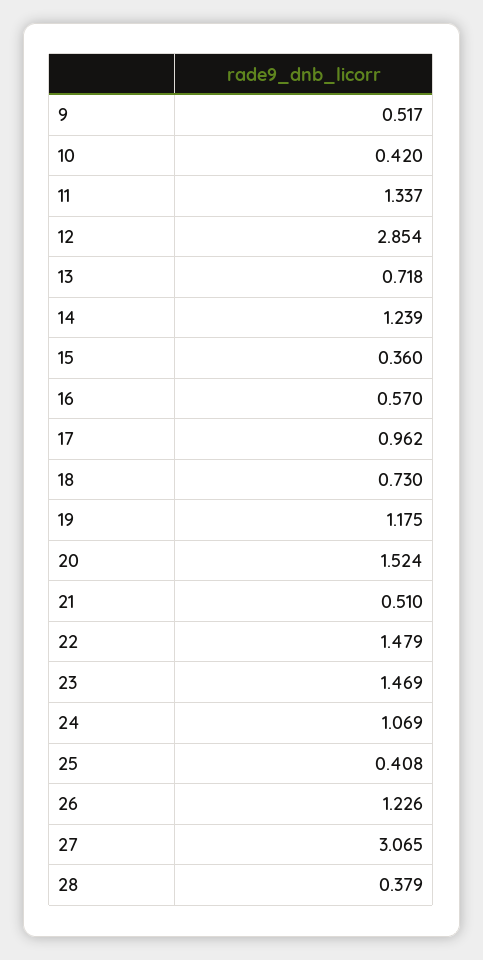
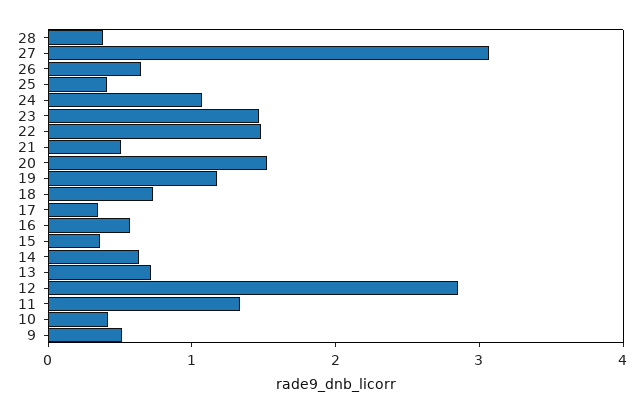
14: 1.239 -> 0.6
17: 0.962 -> 0.4
26: 1.226 -> 0.6

